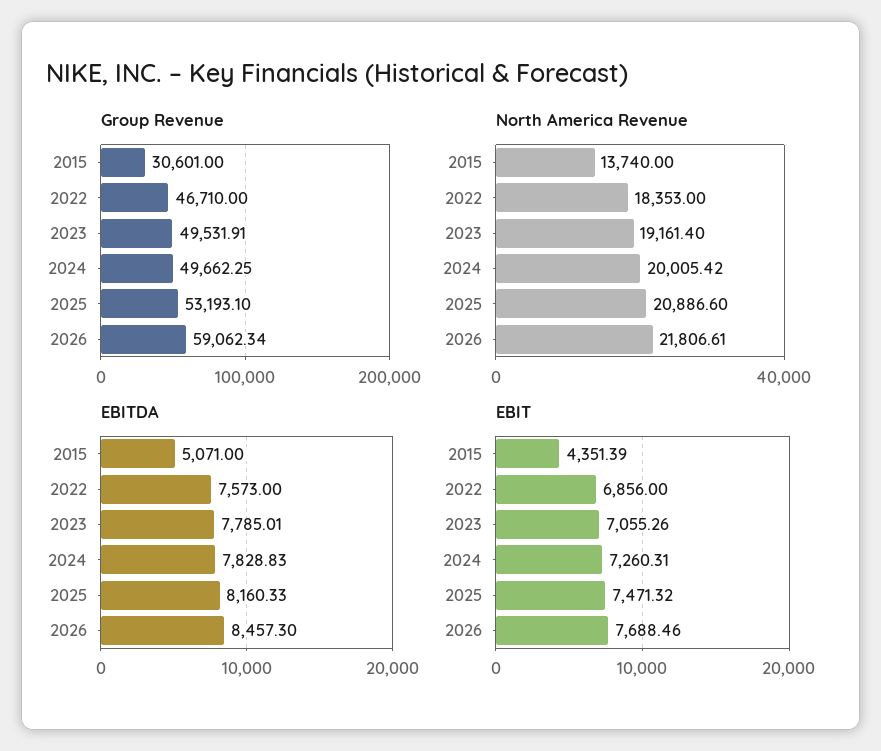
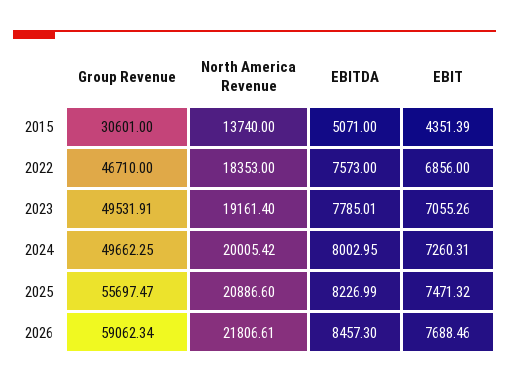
Group Revenue, 2025: 53193.1 -> 55697.47
EBITDA, 2024: 7828.83 -> 8002.95
EBITDA, 2025: 8160.33 -> 8226.99

